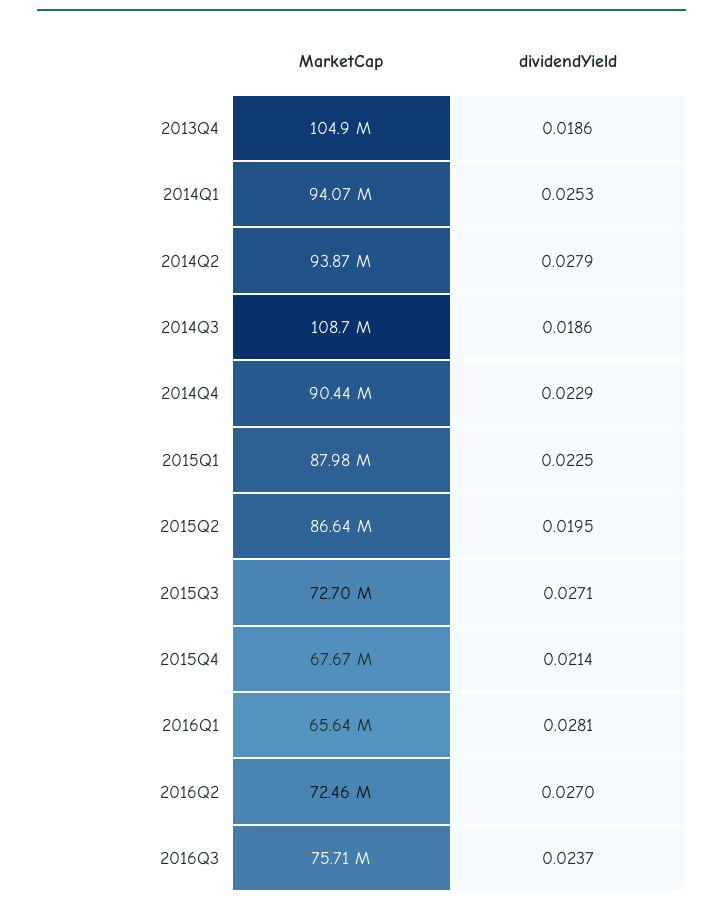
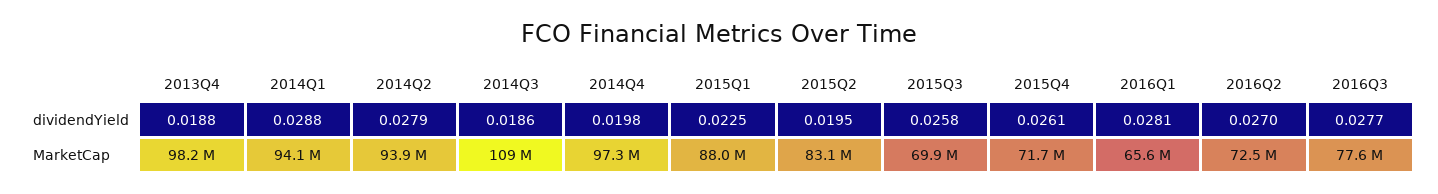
MarketCap, 2013Q4: 104900000 -> 98200000
dividendYield, 2013Q4: 0.0186 -> 0.0188
dividendYield, 2014Q1: 0.0253 -> 0.0288
MarketCap, 2014Q4: 90440000 -> 97300000
dividendYield, 2014Q4: 0.0229 -> 0.0198
MarketCap, 2015Q2: 86640000 -> 83100000
MarketCap, 2015Q3: 72700000 -> 69900000
dividendYield, 2015Q3: 0.0271 -> 0.0258
MarketCap, 2015Q4: 67670000 -> 71700000
dividendYield, 2015Q4: 0.0214 -> 0.0261
MarketCap, 2016Q3: 75710000 -> 77600000
dividendYield, 2016Q3: 0.0237 -> 0.0277

